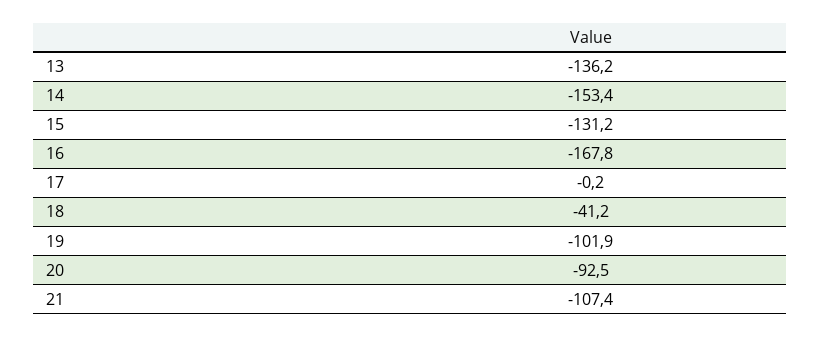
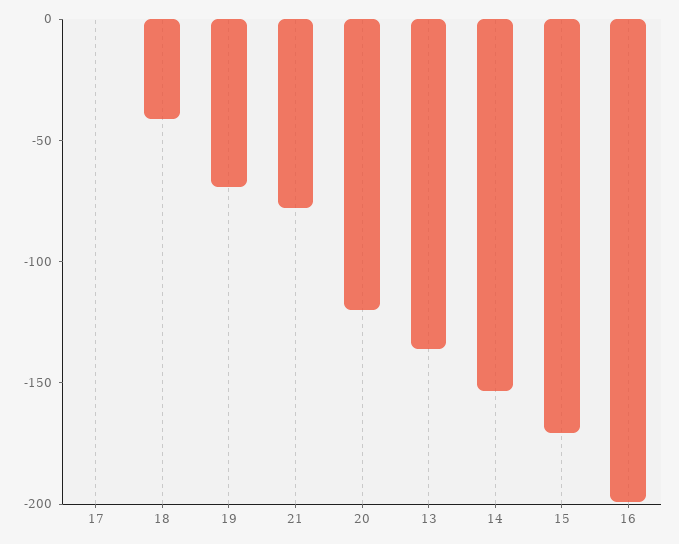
15: -131.2 -> -170
16: -167.8 -> -200
19: -101.9 -> -70
20: -92.5 -> -120
21: -107.4 -> -80

